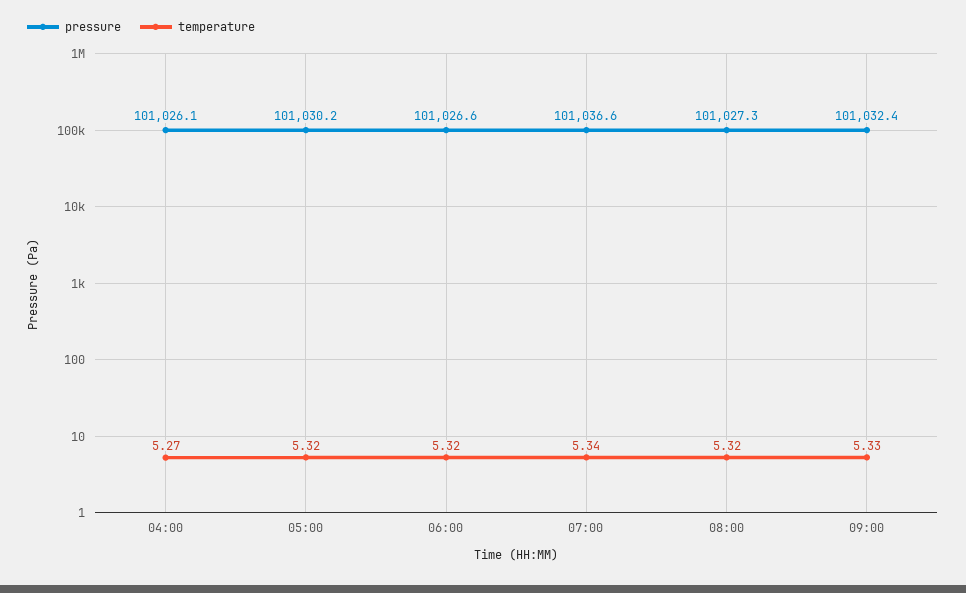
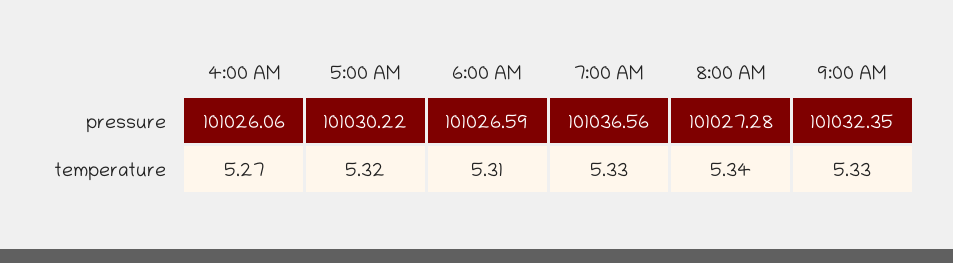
temperature, 06:00: 5.32 -> 5.31
temperature, 07:00: 5.34 -> 5.33
temperature, 08:00: 5.32 -> 5.34

